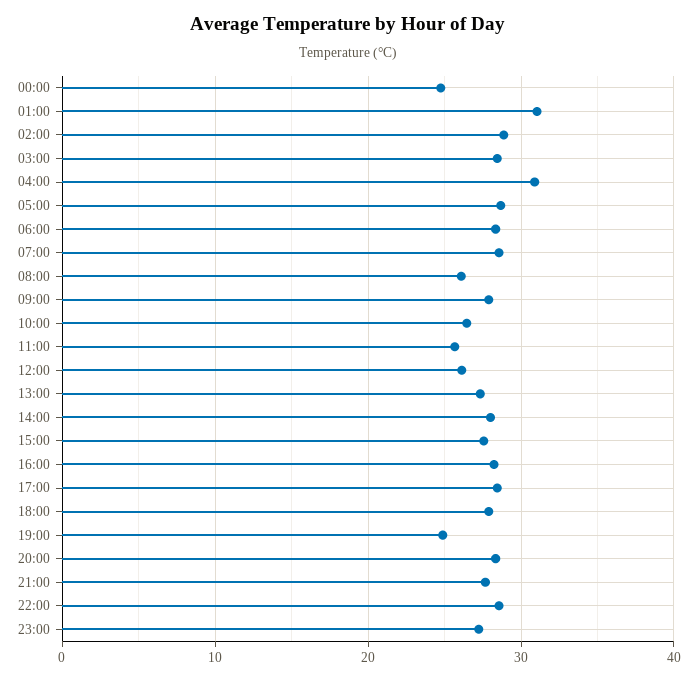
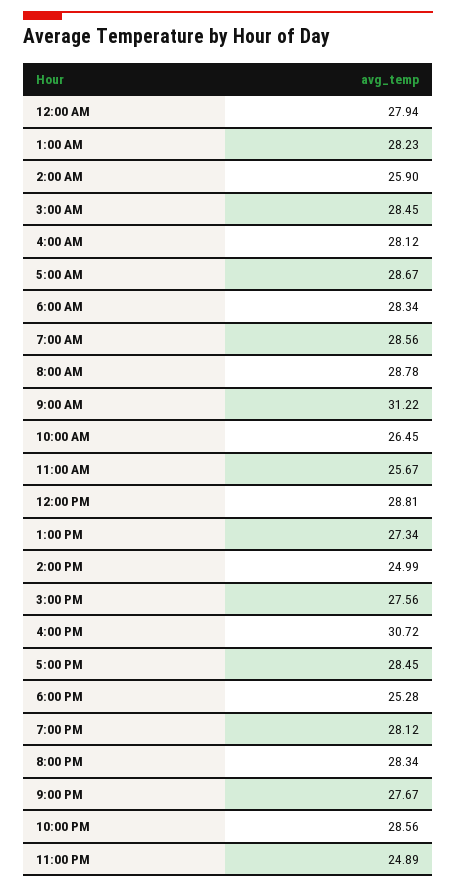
00:00: 25 -> 27.94
01:00: 31 -> 28.23
02:00: 29 -> 25.9
04:00: 31 -> 28.12
08:00: 26 -> 28.78
09:00: 28 -> 31.22
12:00: 26 -> 28.81
14:00: 28 -> 24.99
16:00: 28 -> 30.72
18:00: 28 -> 25.28
19:00: 25 -> 28.12
23:00: 27 -> 24.89

